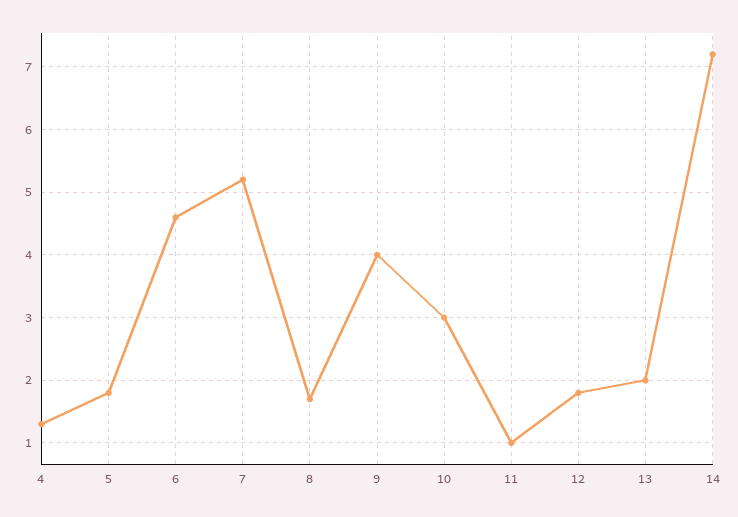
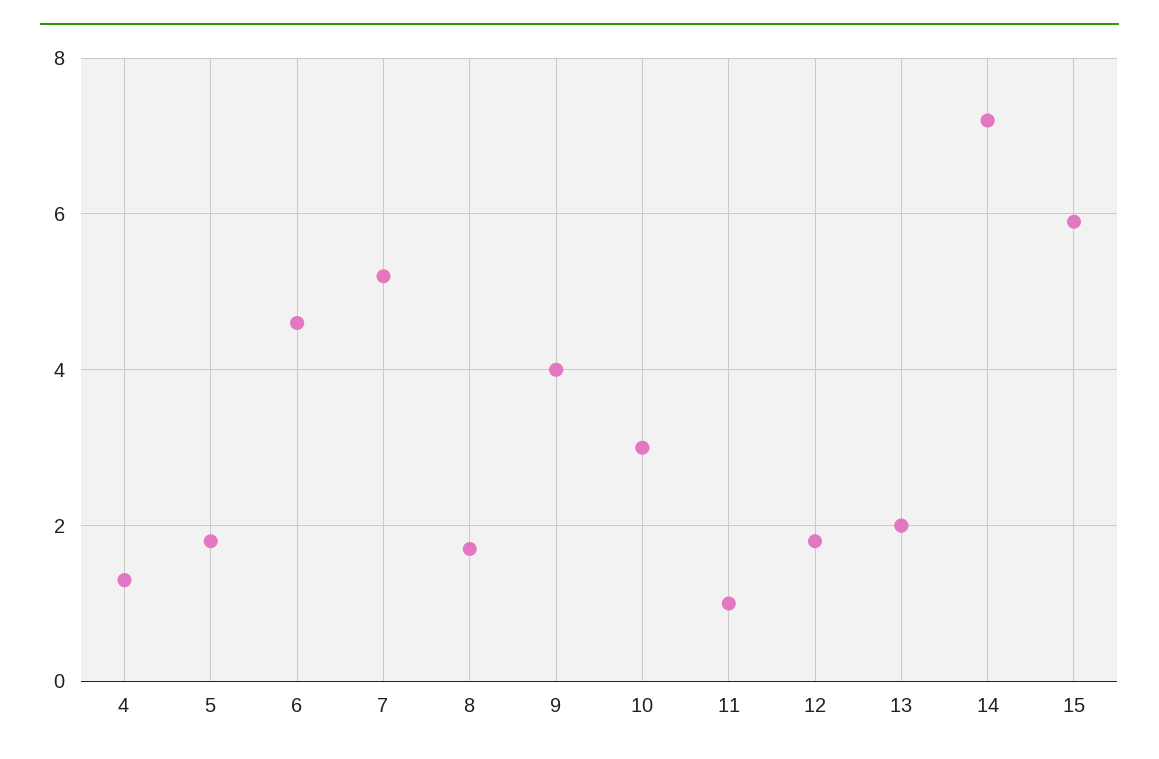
15: none -> 6

